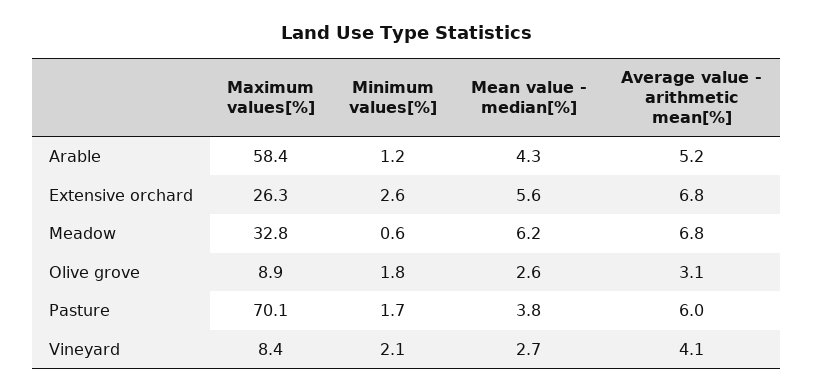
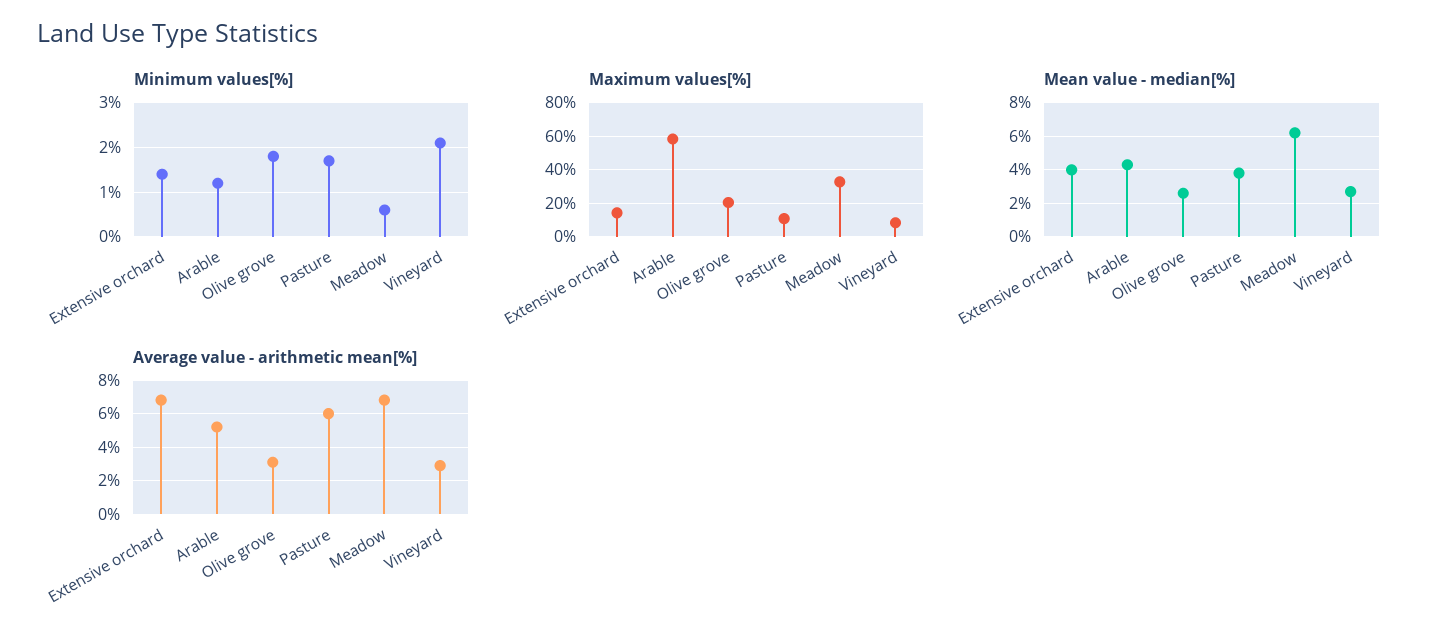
Maximum values[%], Extensive orchard: 26.3 -> 15
Minimum values[%], Extensive orchard: 2.6 -> 1.5
Mean value - median[%], Extensive orchard: 5.6 -> 4
Maximum values[%], Olive grove: 8.9 -> 20
Maximum values[%], Pasture: 70.1 -> 10
Average value - arithmetic mean[%], Vineyard: 4.1 -> 3

